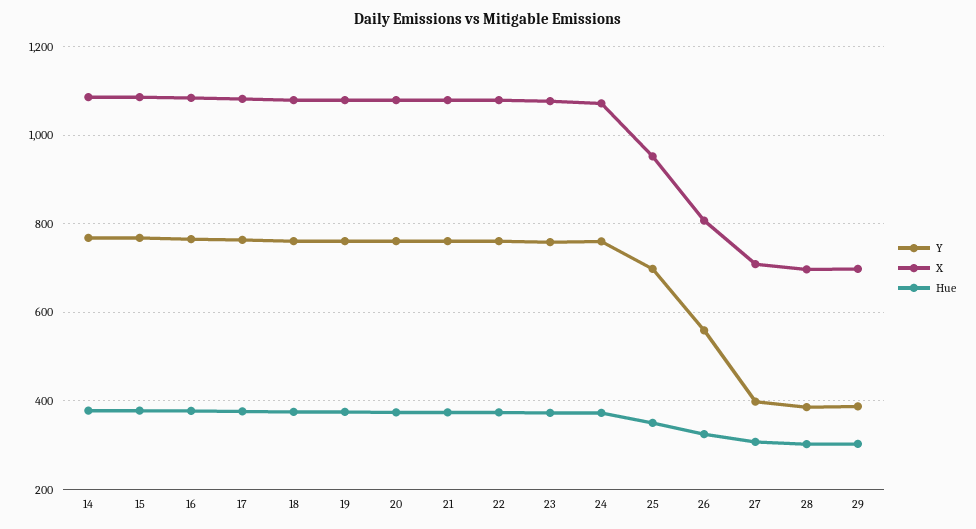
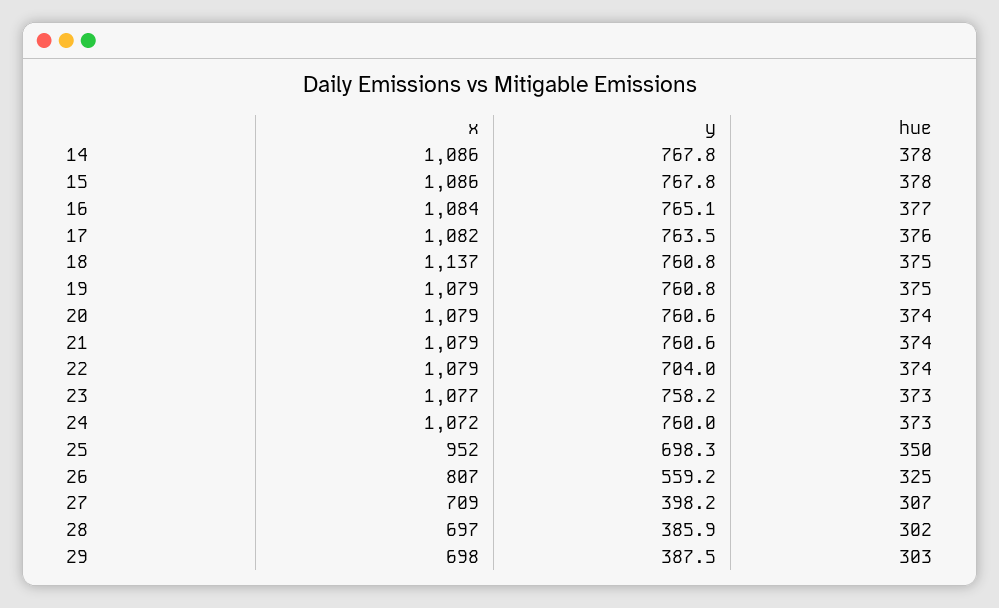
X, 18: 1080 -> 1137
Y, 22: 760 -> 704

